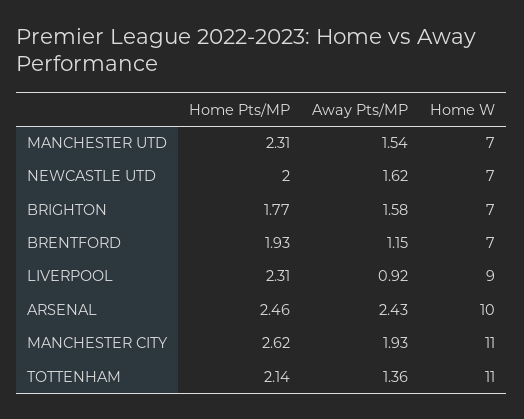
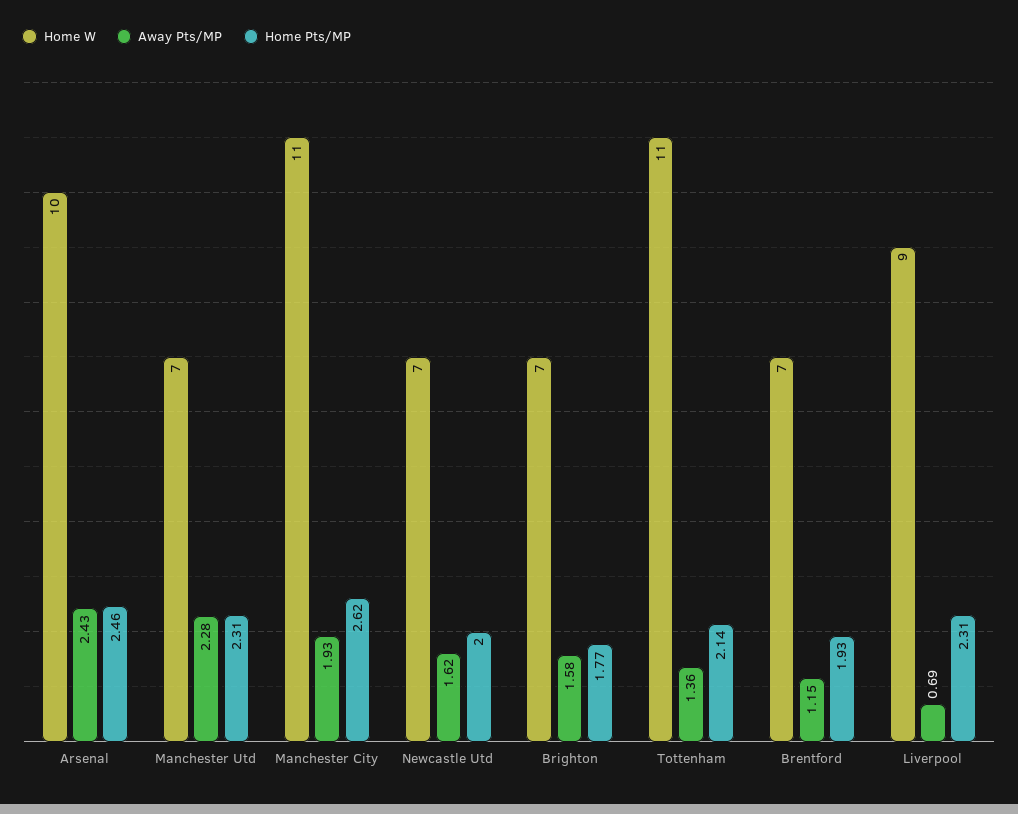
Away Pts/MP, MANCHESTER UTD: 1.54 -> 2.28
Away Pts/MP, LIVERPOOL: 0.92 -> 0.69

